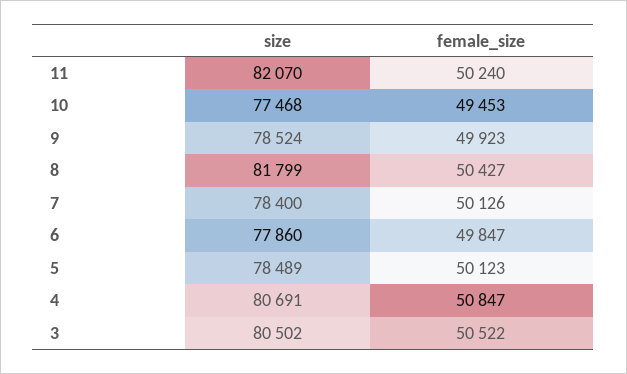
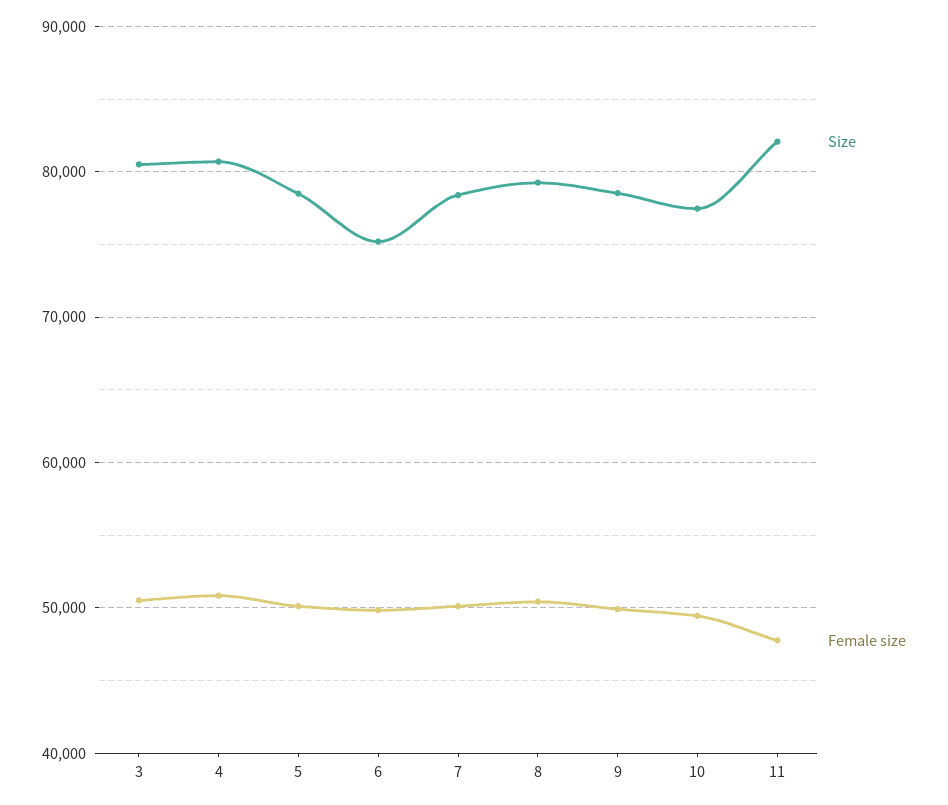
female_size, 11: 50240 -> 48000
size, 8: 81799 -> 79000
size, 6: 77860 -> 75000

